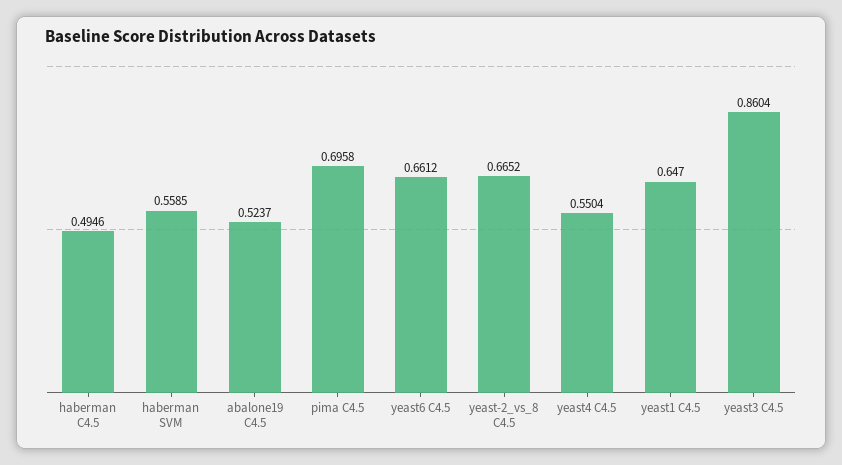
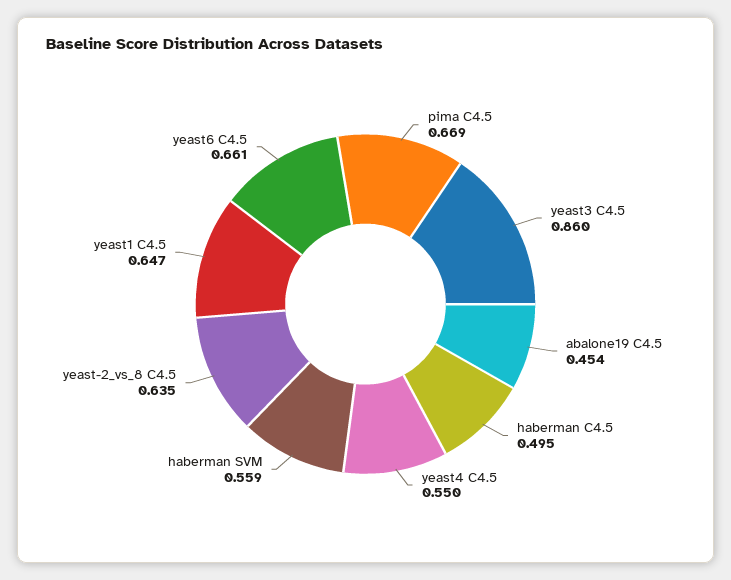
abalone19 C4.5: 0.5237 -> 0.454
pima C4.5: 0.6958 -> 0.669
yeast-2_vs_8 C4.5: 0.6652 -> 0.635

